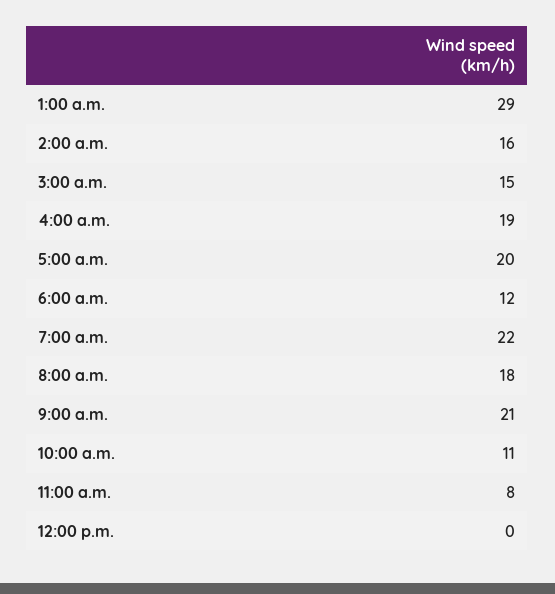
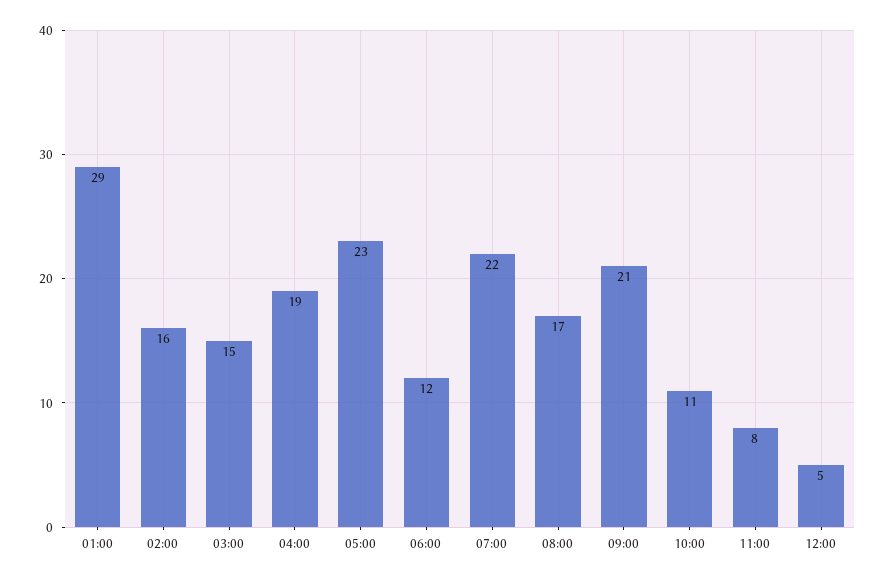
5:00 a.m.: 20 -> 23
8:00 a.m.: 18 -> 17
12:00 p.m.: 0 -> 5

